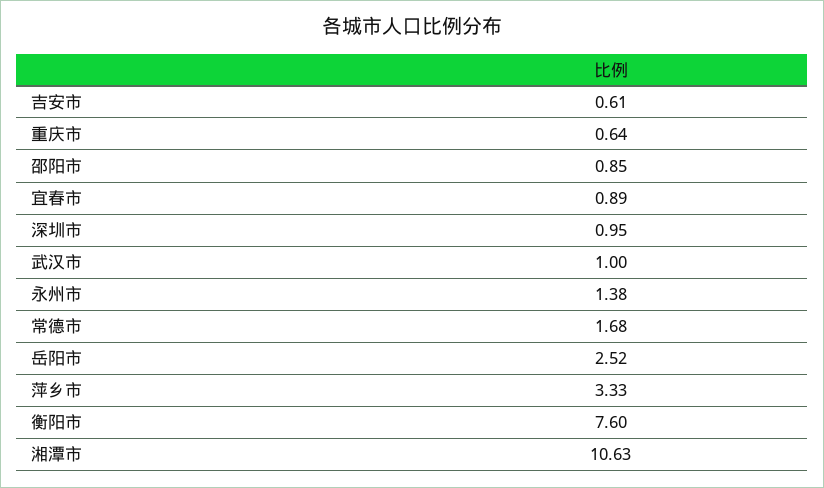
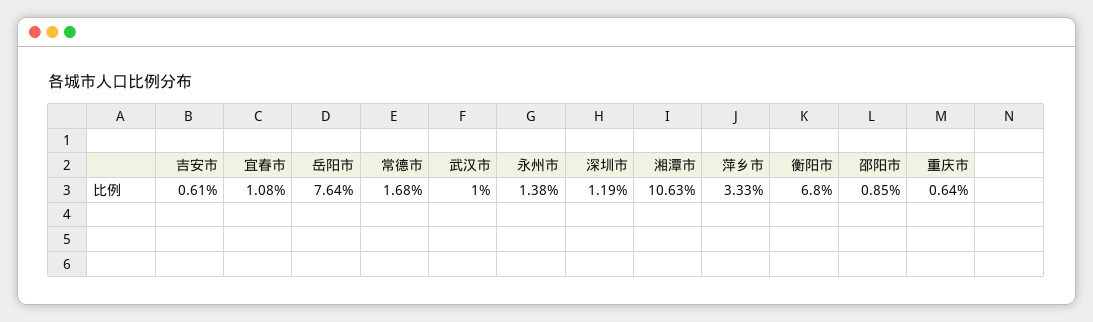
宜春市: 0.89 -> 1.08
深圳市: 0.95 -> 1.19
岳阳市: 2.52 -> 7.64
衡阳市: 7.6 -> 6.8

